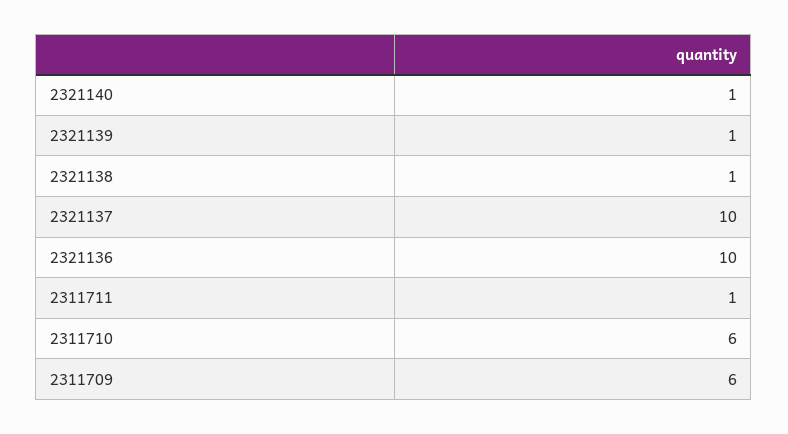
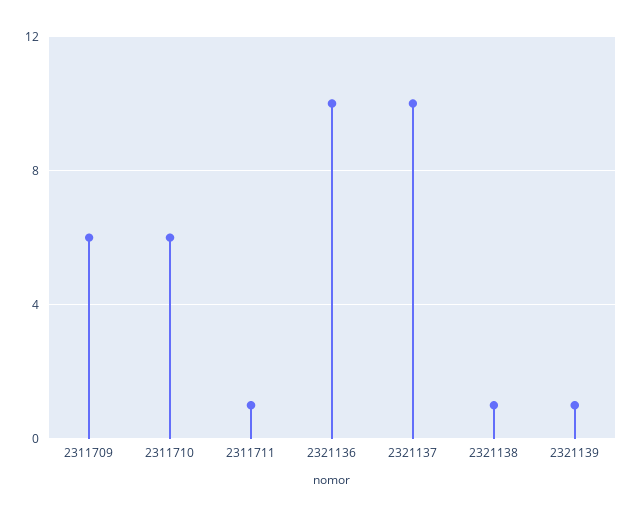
2321140: 1 -> none

